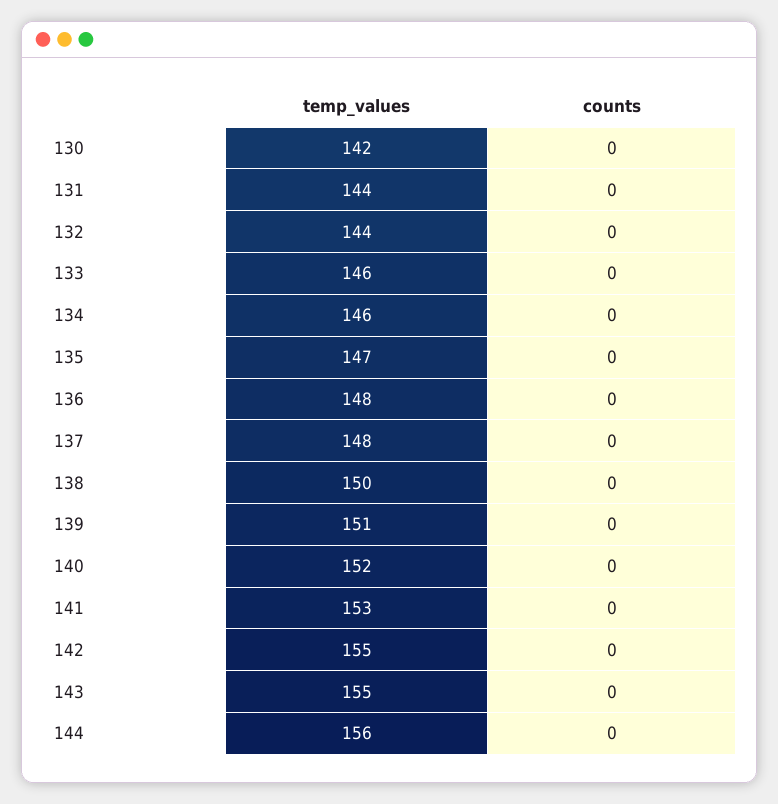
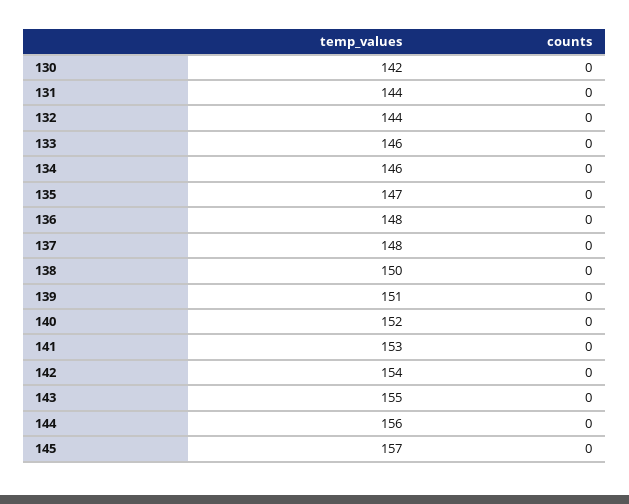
temp_values, 142: 155 -> 154
temp_values, 145: none -> 157
counts, 145: none -> 0

